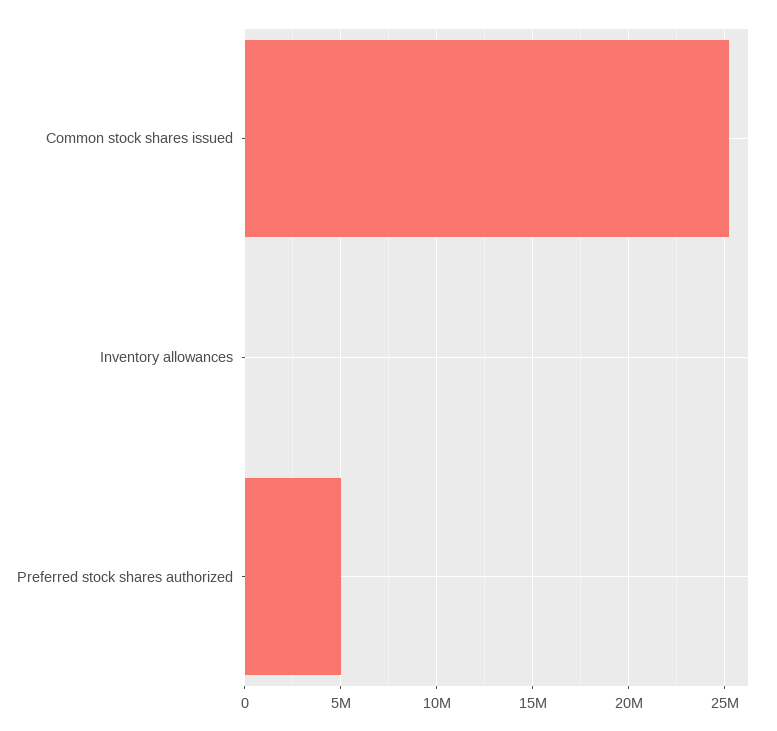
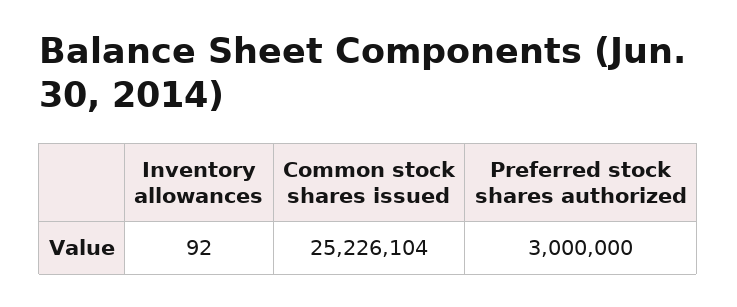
Preferred stock shares authorized: 5000000 -> 3000000

